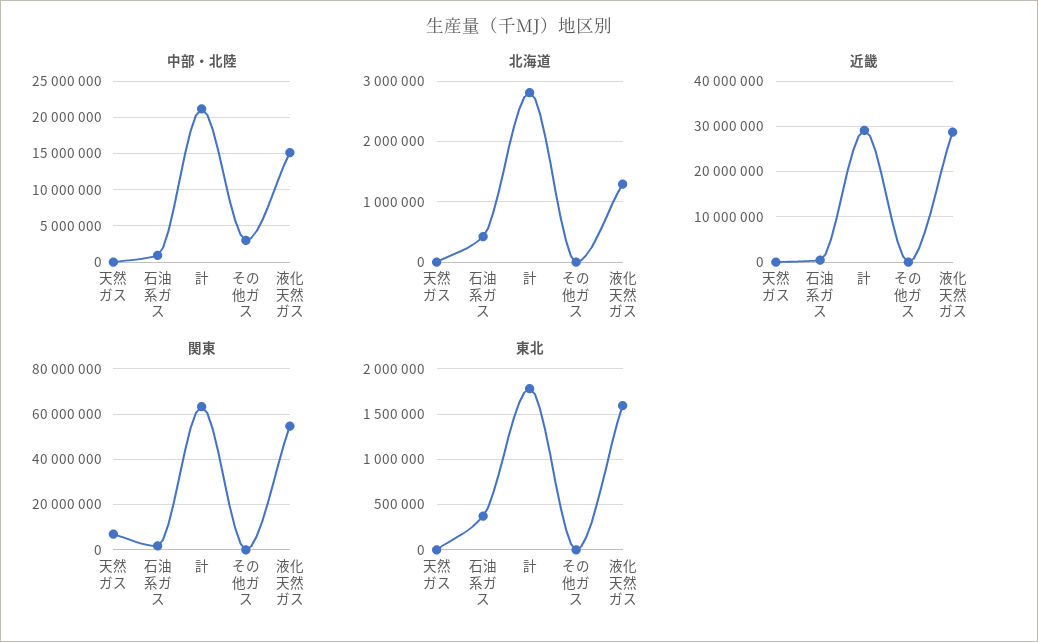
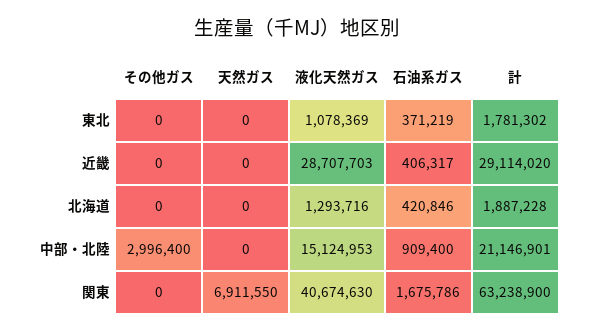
北海道, 計: 2800000 -> 1887228
関東, 液化天然ガス: 55000000 -> 40674630
東北, 液化天然ガス: 1600000 -> 1078369

